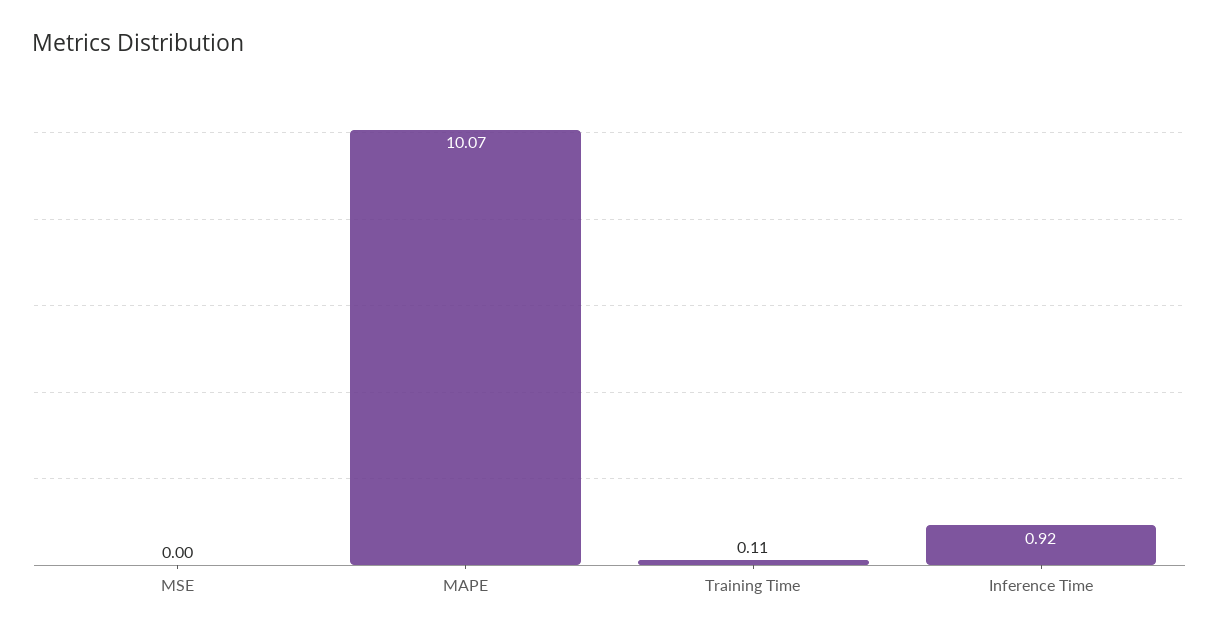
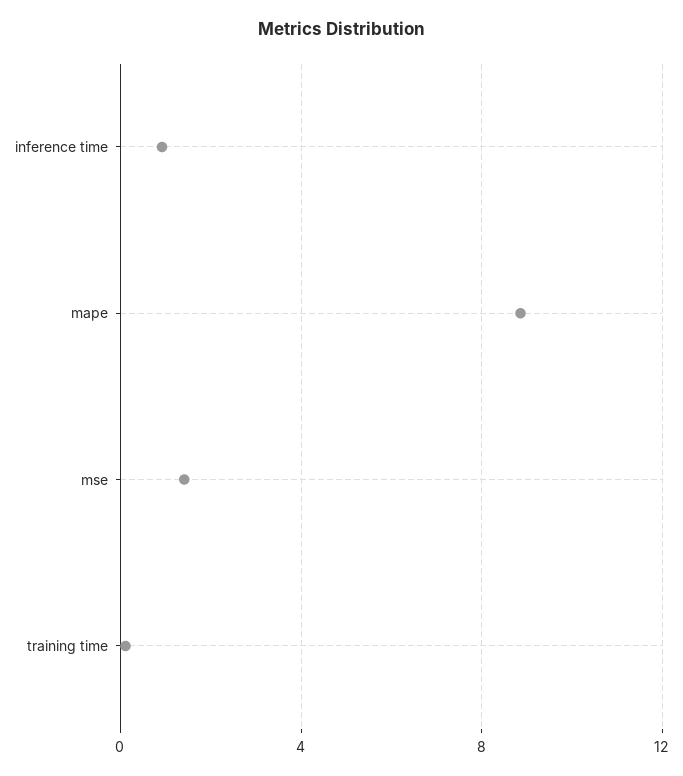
MSE: 0 -> 1.5
MAPE: 10.07 -> 9

